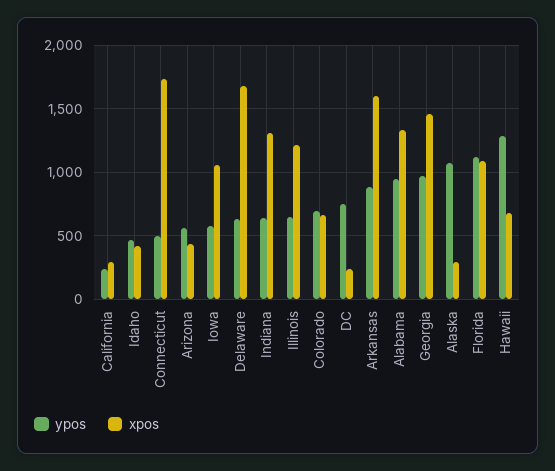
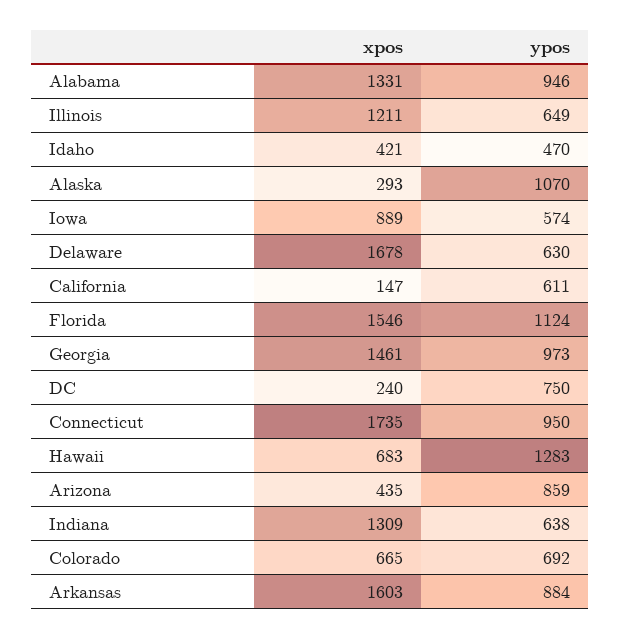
ypos, California: 250 -> 611
xpos, California: 300 -> 147
ypos, Connecticut: 500 -> 950
ypos, Arizona: 550 -> 859
xpos, Iowa: 1050 -> 889
xpos, Florida: 1100 -> 1546

